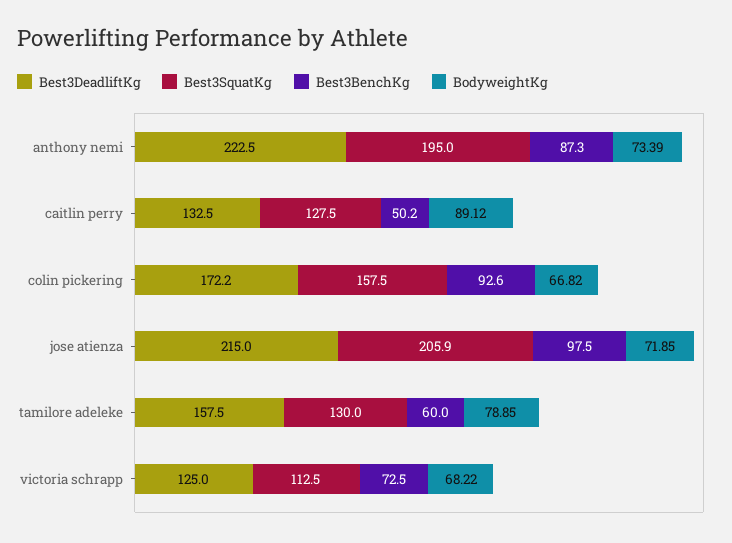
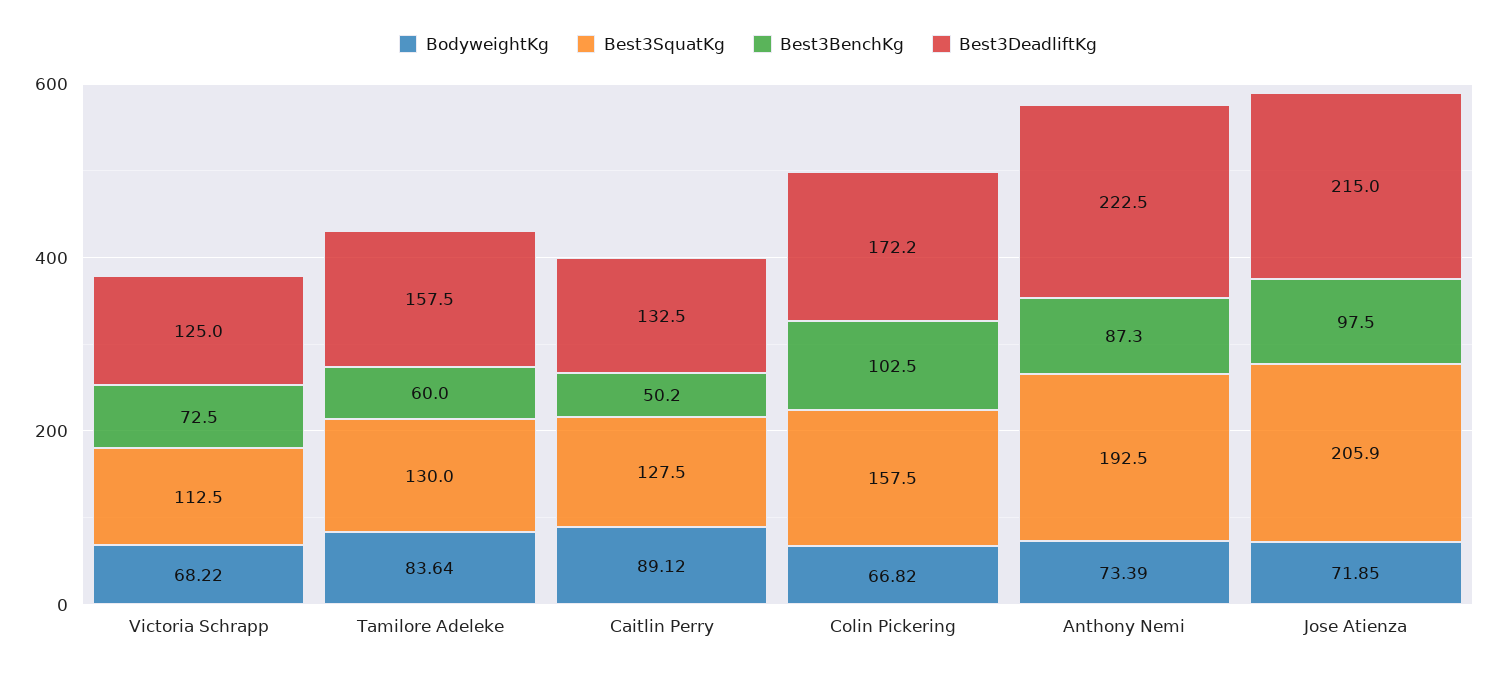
Best3SquatKg, anthony nemi: 195 -> 192.5
Best3BenchKg, colin pickering: 92.6 -> 102.5
BodyweightKg, tamilore adeleke: 78.85 -> 83.64

